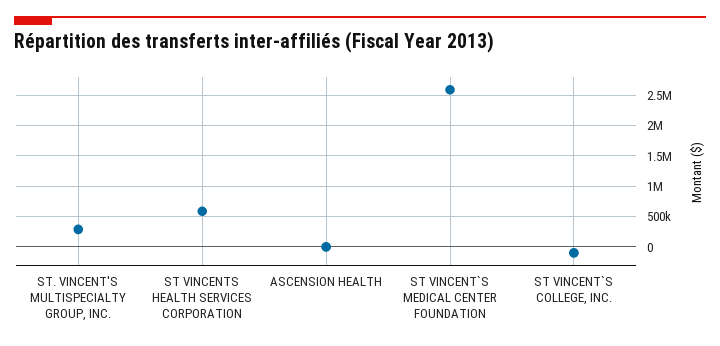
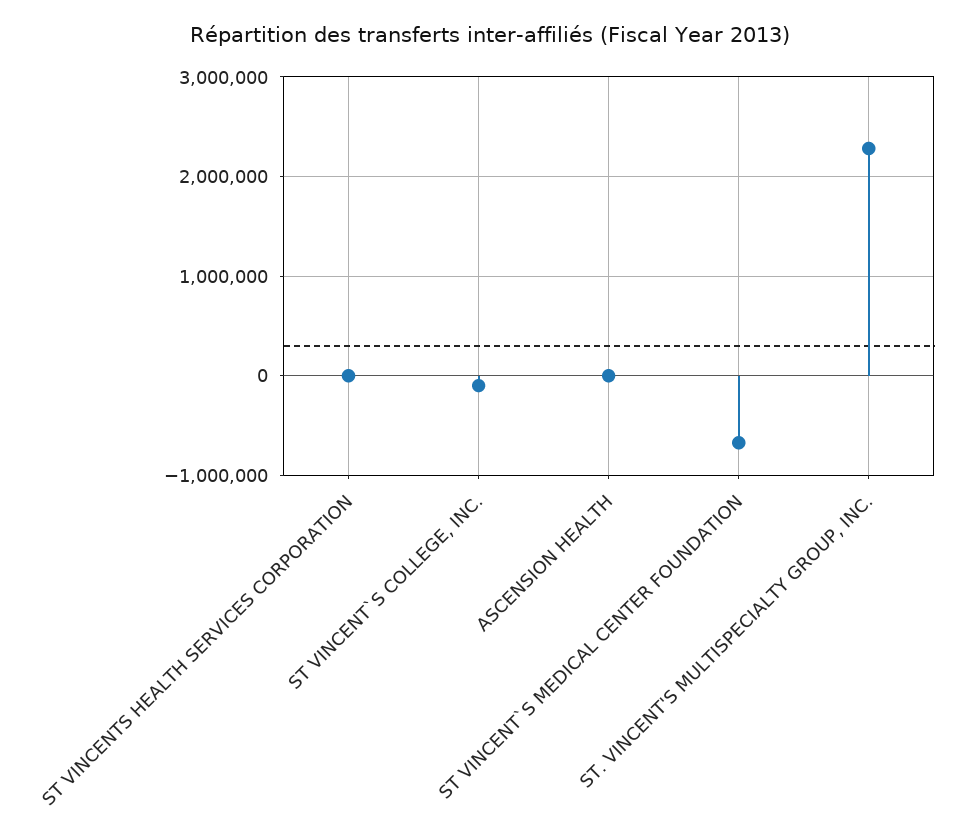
ST. VINCENT'S MULTISPECIALTY GROUP, INC.: 300000 -> 2300000
ST VINCENTS HEALTH SERVICES CORPORATION: 600000 -> 0
ST VINCENT`S MEDICAL CENTER FOUNDATION: 2600000 -> -700000

